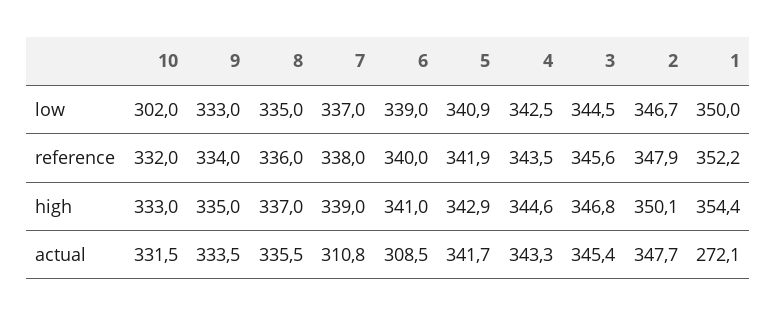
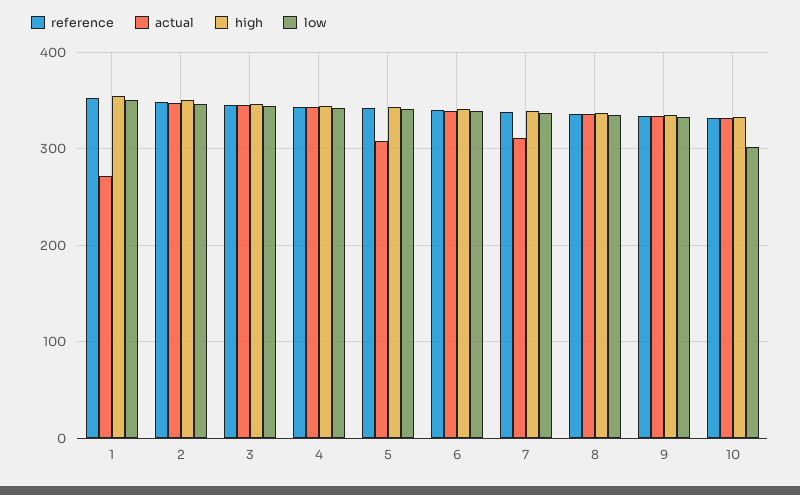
actual, 6: 308.5 -> 340
actual, 5: 341.7 -> 310

